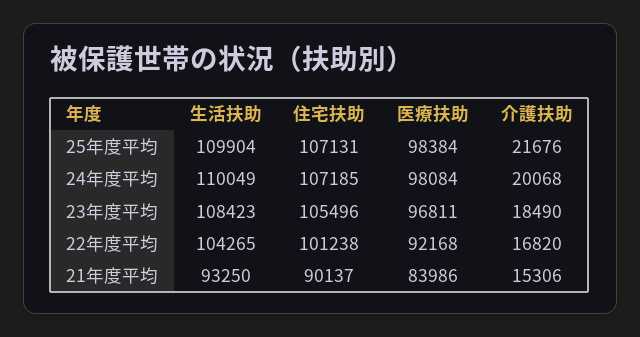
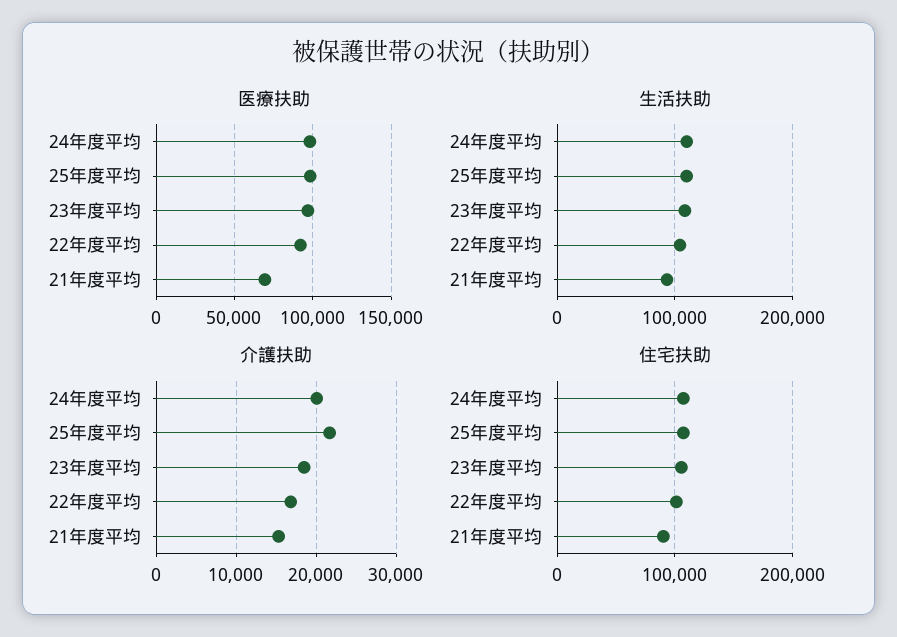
医療扶助, 21年度平均: 83986 -> 70000

